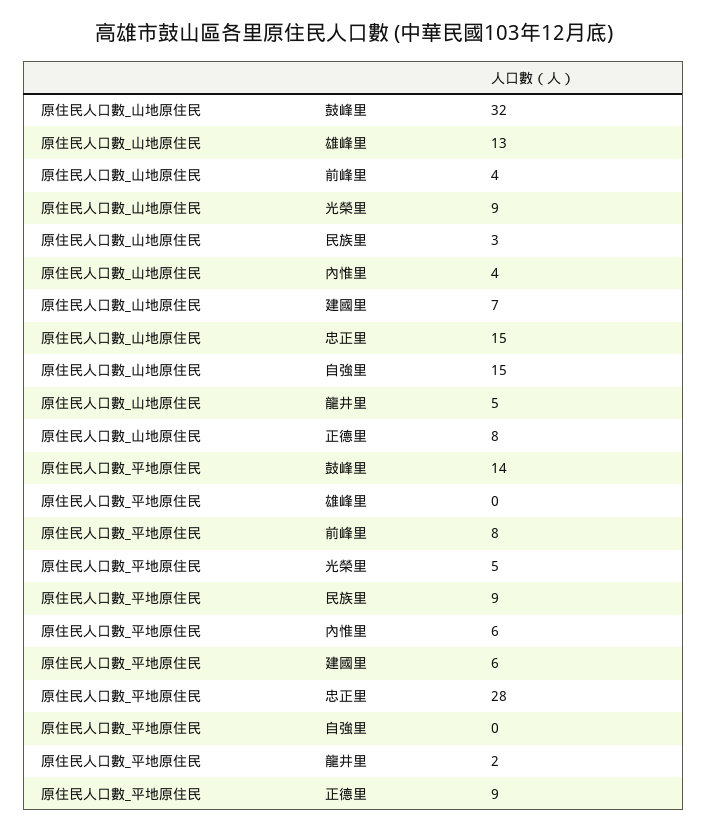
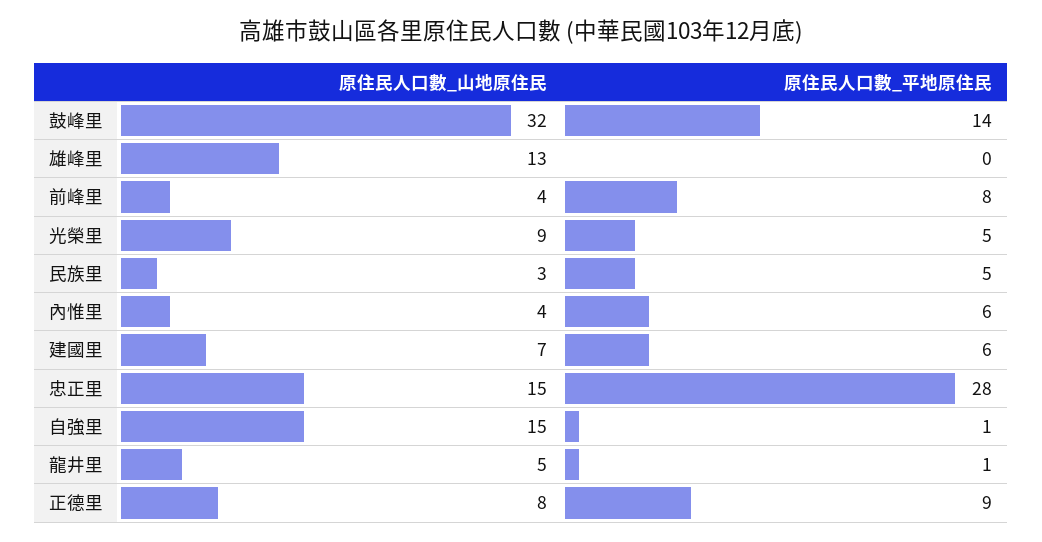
原住民人口數_平地原住民, 民族里: 9 -> 5
原住民人口數_平地原住民, 自強里: 0 -> 1
原住民人口數_平地原住民, 龍井里: 2 -> 1

